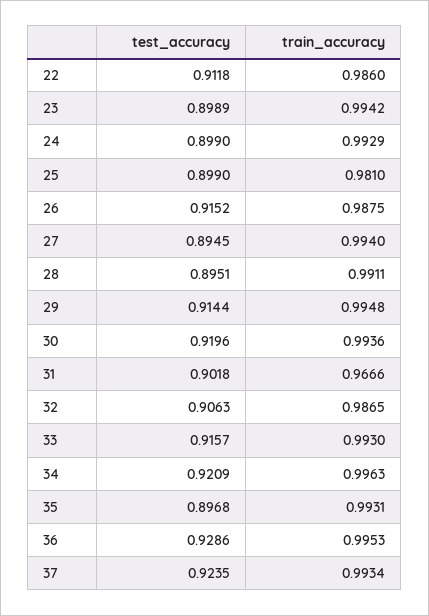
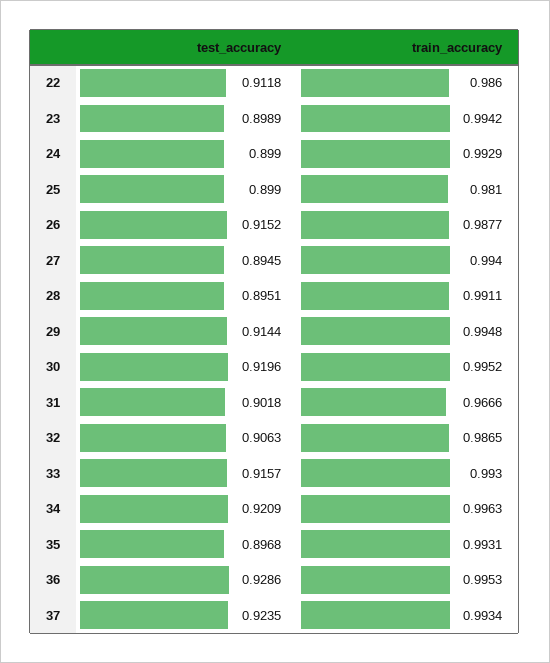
train_accuracy, 26: 0.9875 -> 0.9877
train_accuracy, 30: 0.9936 -> 0.9952

